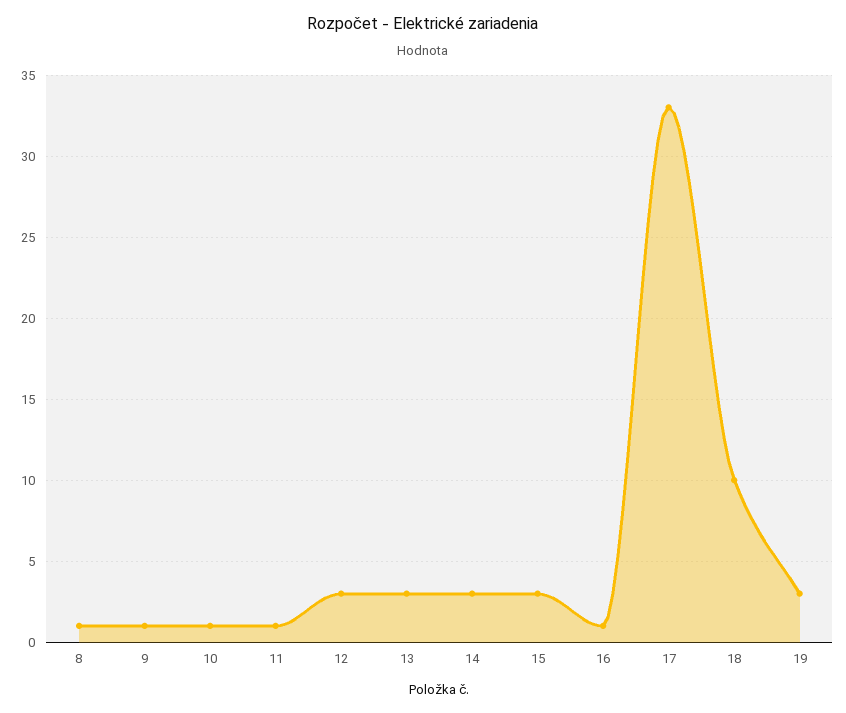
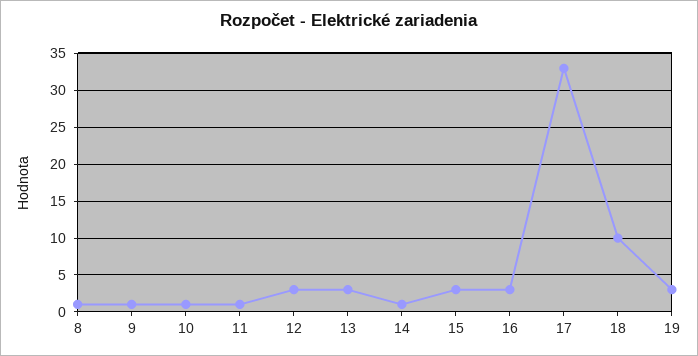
14: 3 -> 1
16: 1 -> 3

